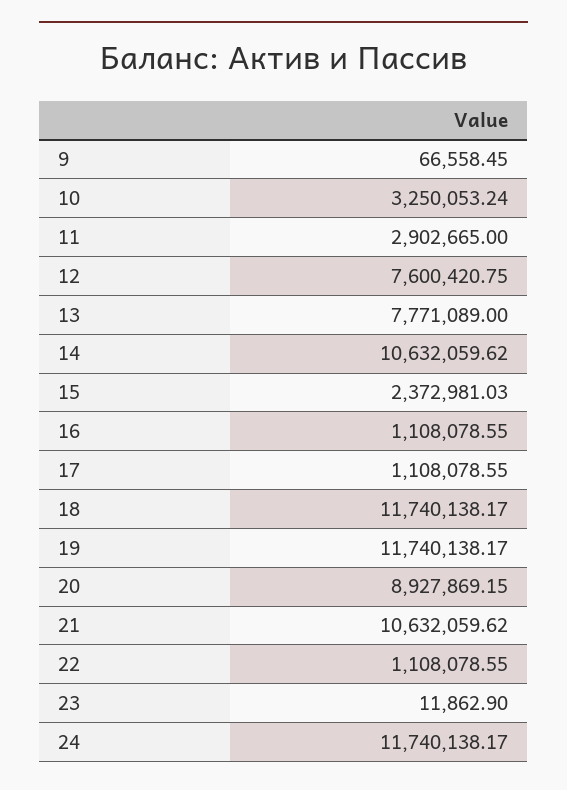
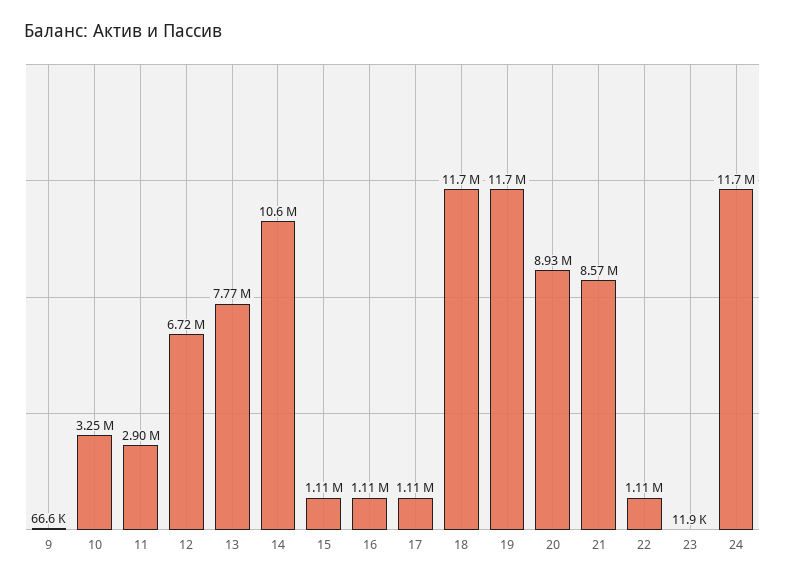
12: 7600420.75 -> 6720000
15: 2372981.03 -> 1110000
21: 10632059.62 -> 8570000

